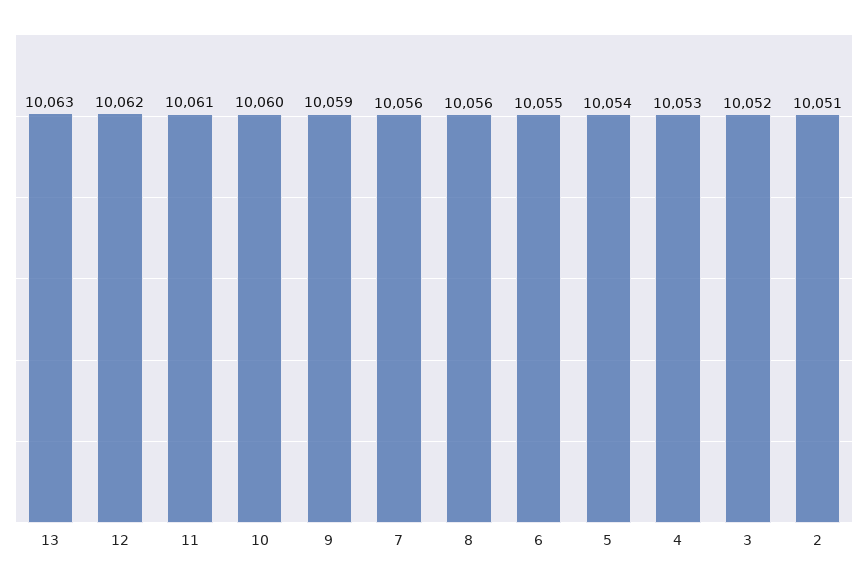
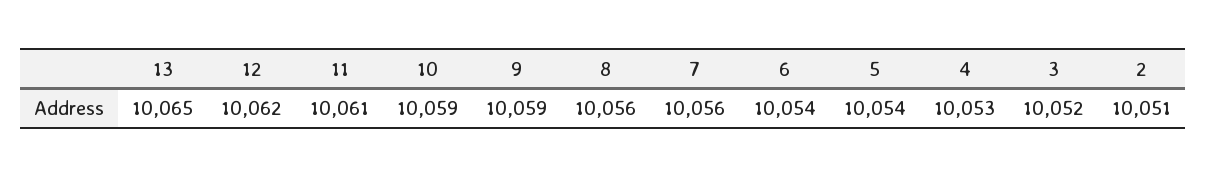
13: 10063 -> 10065
10: 10060 -> 10059
6: 10055 -> 10054

